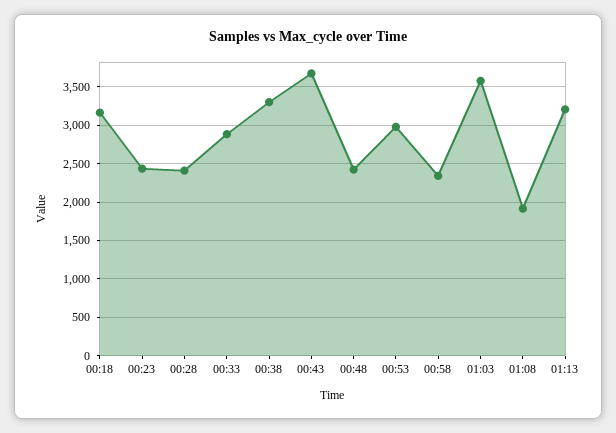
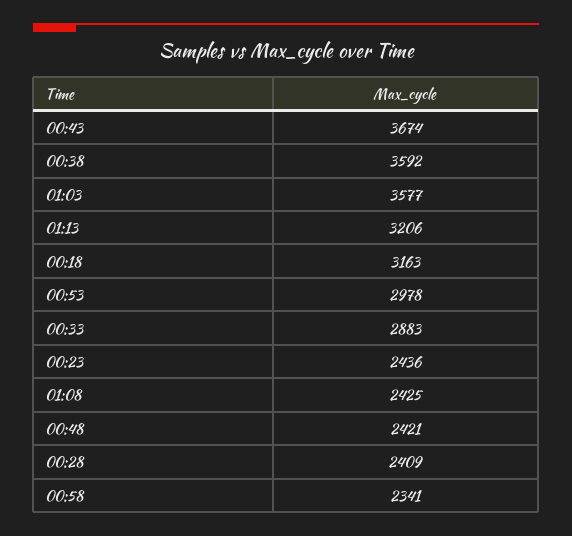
00:38: 3300 -> 3592
01:08: 1900 -> 2425

